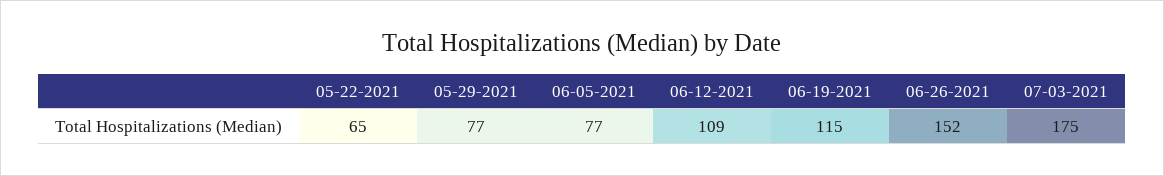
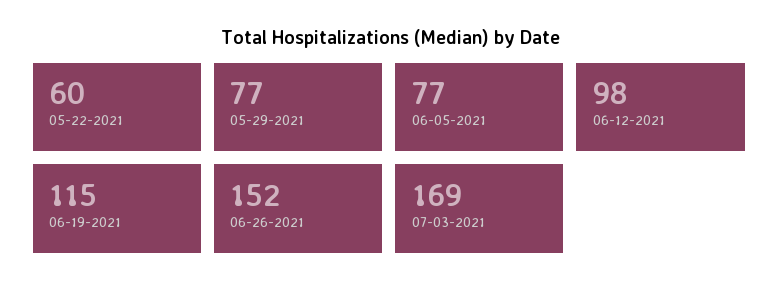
05-22-2021: 65 -> 60
06-12-2021: 109 -> 98
07-03-2021: 175 -> 169

